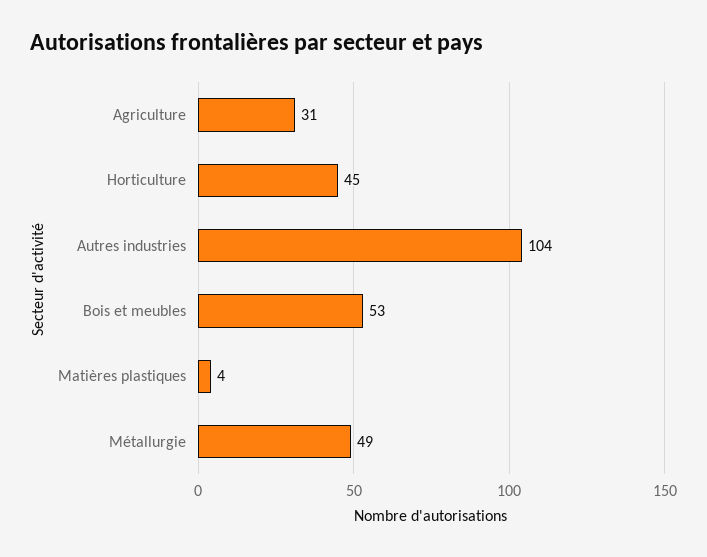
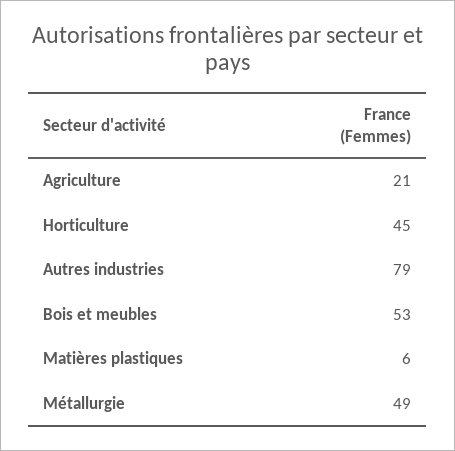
Agriculture: 31 -> 21
Autres industries: 104 -> 79
Matières plastiques: 4 -> 6

